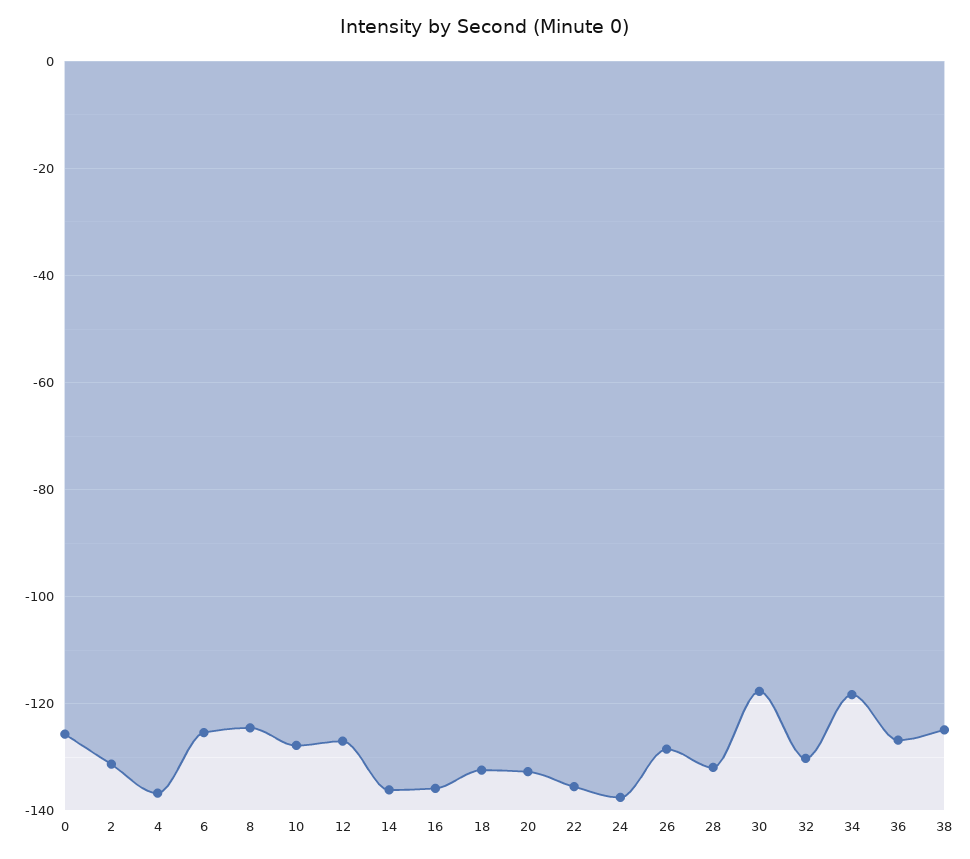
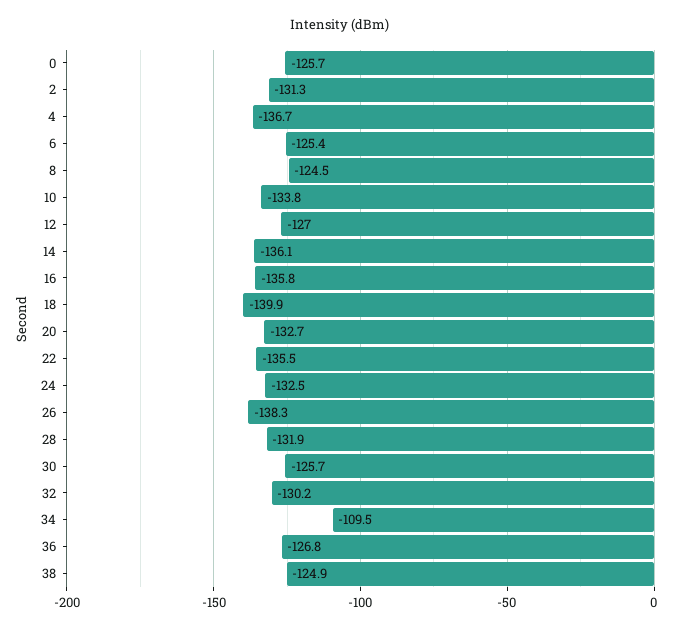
10: -128 -> -133.8
18: -132 -> -139.9
24: -138 -> -132.5
26: -128 -> -138.3
30: -118 -> -125.7
34: -118 -> -109.5

